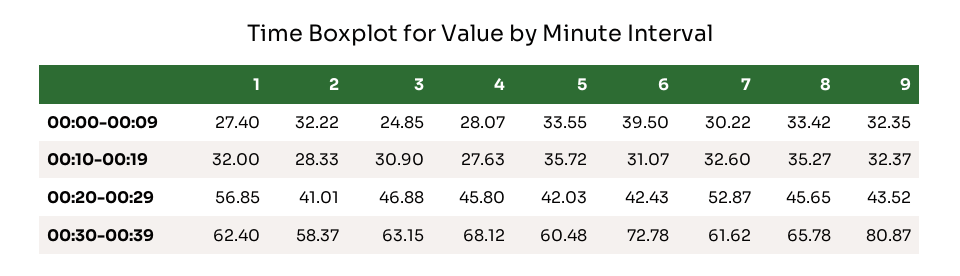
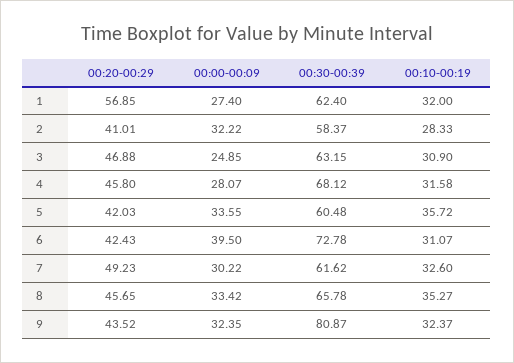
4, 00:10-00:19: 27.63 -> 31.58
7, 00:20-00:29: 52.87 -> 49.23

